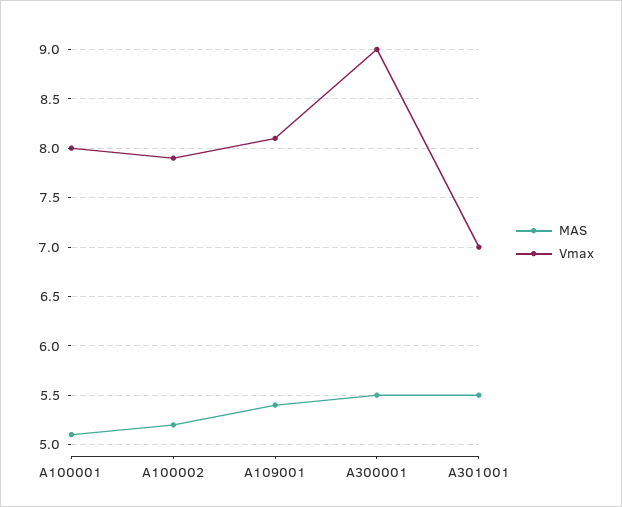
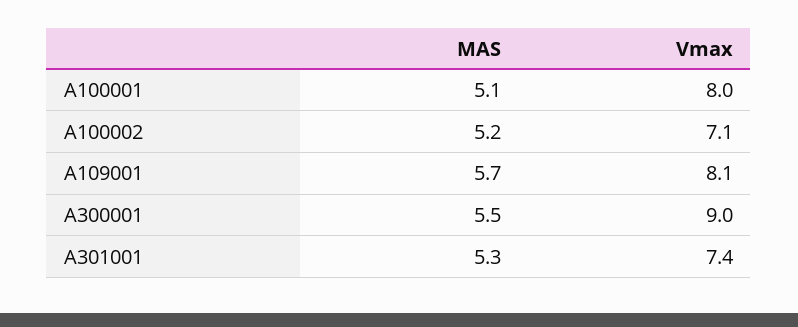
Vmax, A100002: 7.9 -> 7.1
MAS, A109001: 5.4 -> 5.7
MAS, A301001: 5.5 -> 5.3
Vmax, A301001: 7 -> 7.4

